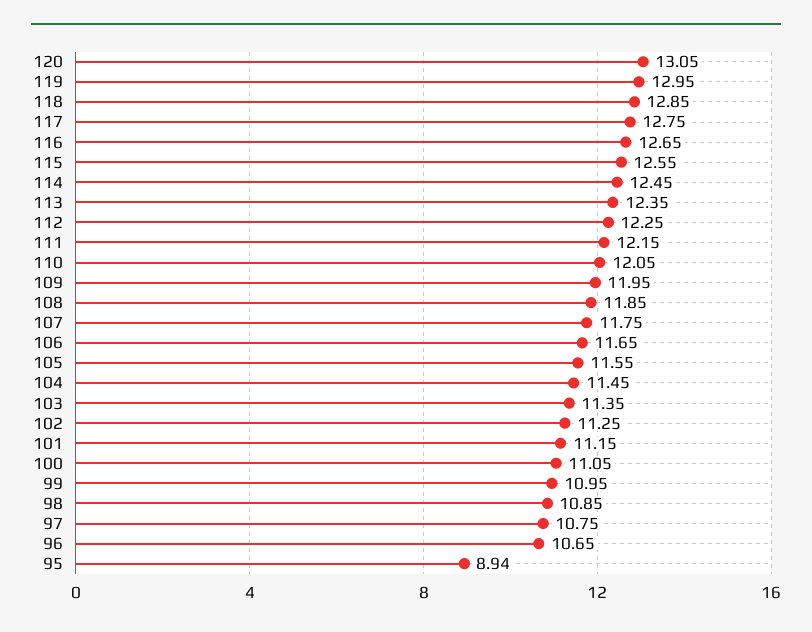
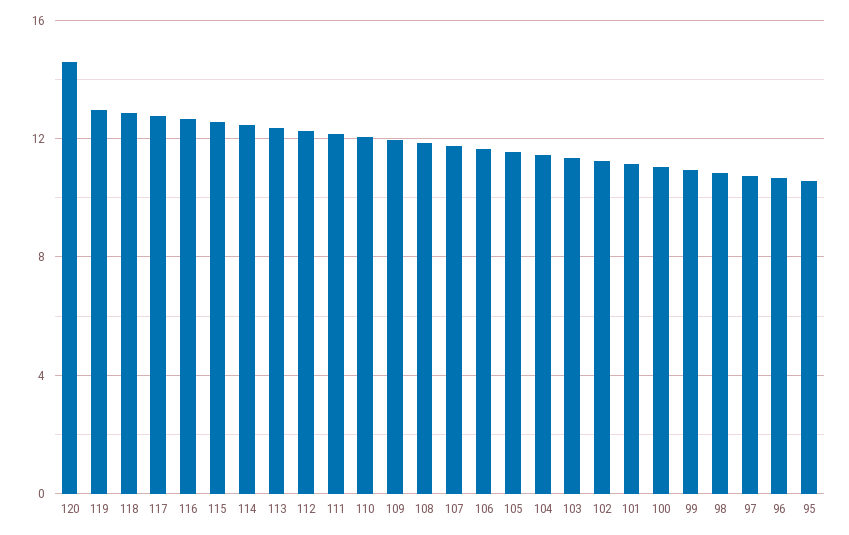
120: 13.05 -> 14.5
95: 8.94 -> 10.5

